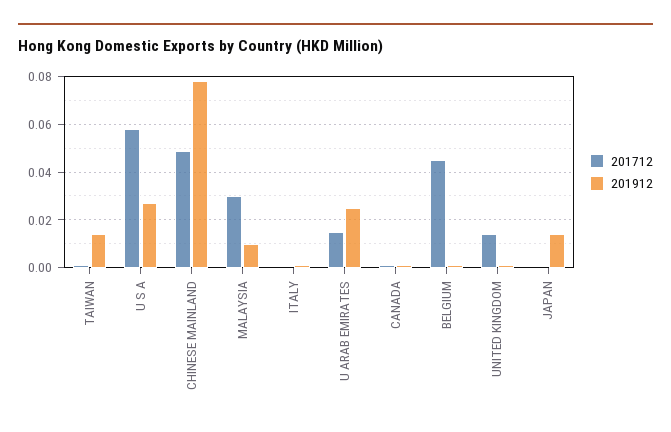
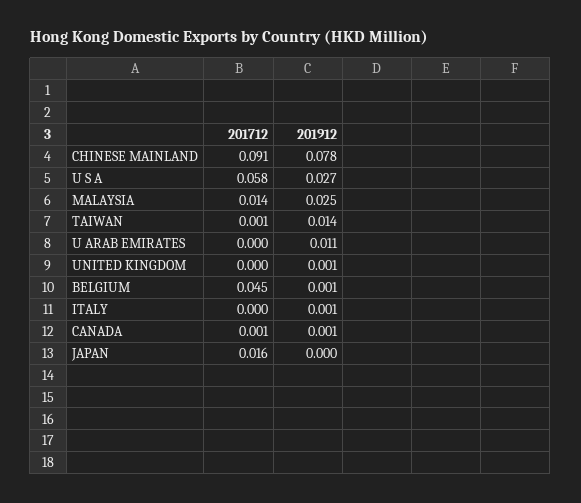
201712, CHINESE MAINLAND: 0.05 -> 0.091
201712, MALAYSIA: 0.03 -> 0.014
201912, MALAYSIA: 0.01 -> 0.025
201712, U ARAB EMIRATES: 0.015 -> 0
201912, U ARAB EMIRATES: 0.025 -> 0.011
201712, UNITED KINGDOM: 0.015 -> 0
201712, JAPAN: 0 -> 0.016
201912, JAPAN: 0.015 -> 0

